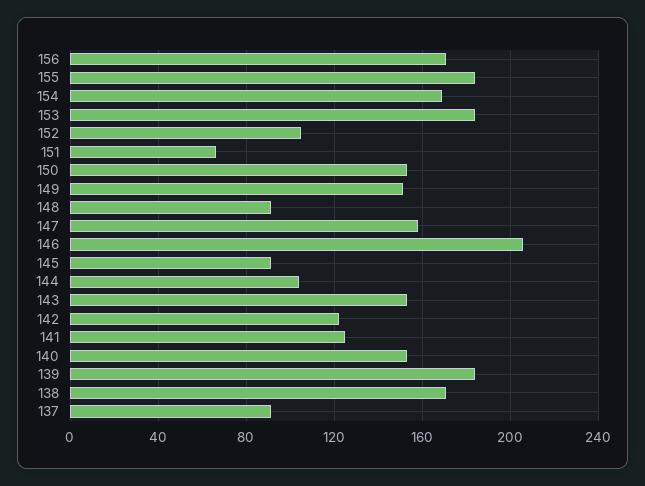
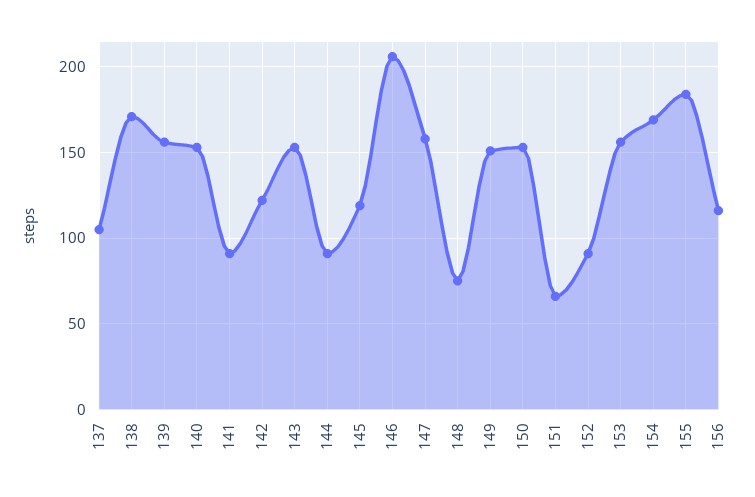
156: 170 -> 115
153: 185 -> 155
152: 105 -> 90
148: 90 -> 75
145: 90 -> 120
144: 105 -> 90
141: 125 -> 90
139: 185 -> 155
137: 90 -> 105

